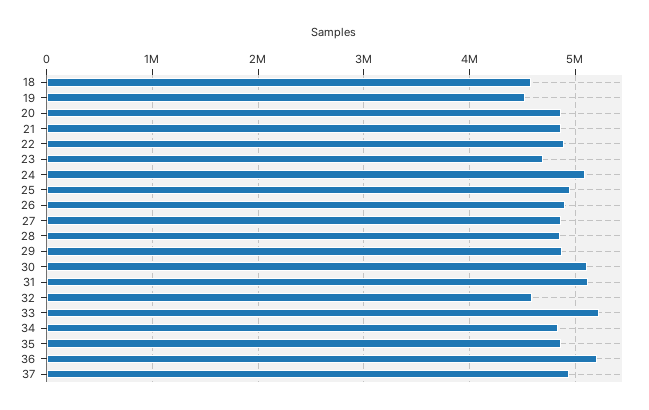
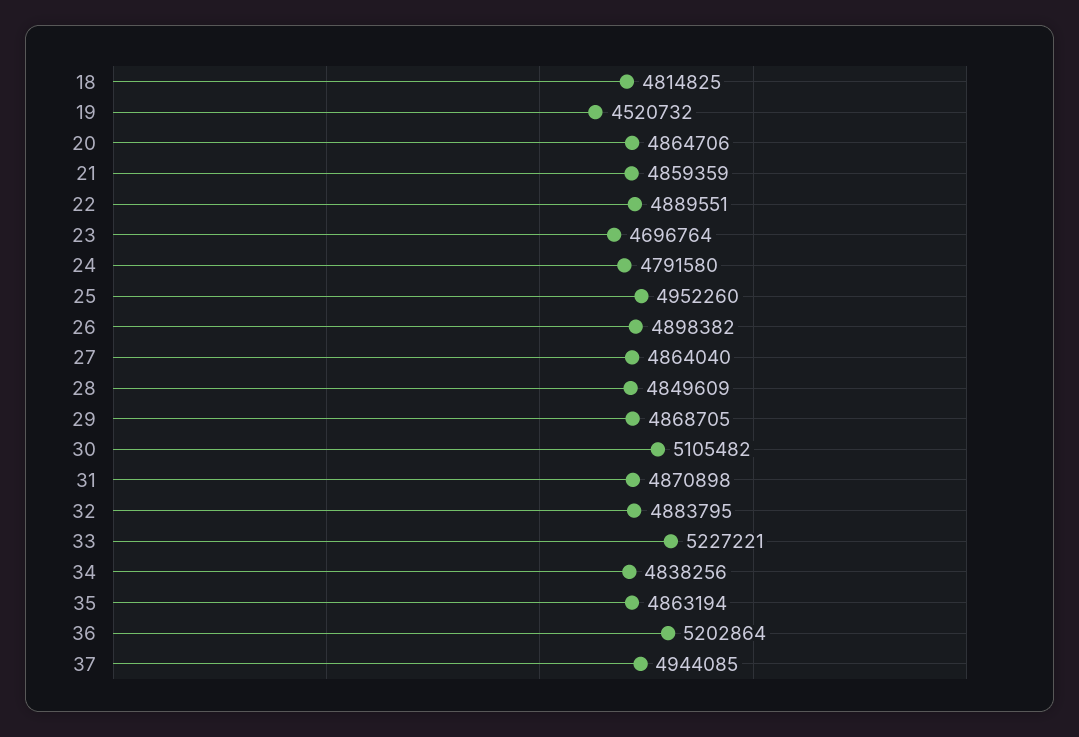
18: 4600000 -> 4814825
24: 5100000 -> 4791580
31: 5100000 -> 4870898
32: 4600000 -> 4883795

